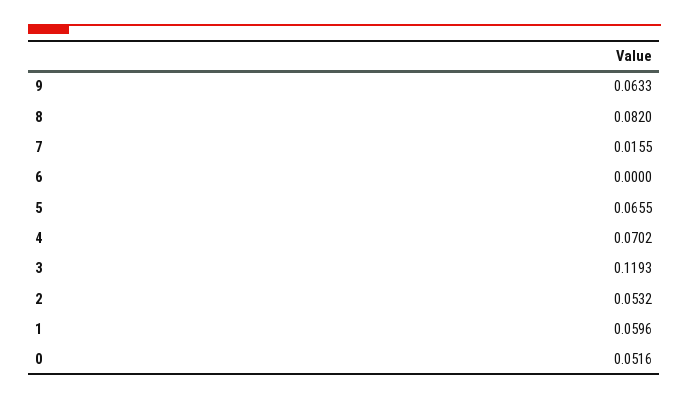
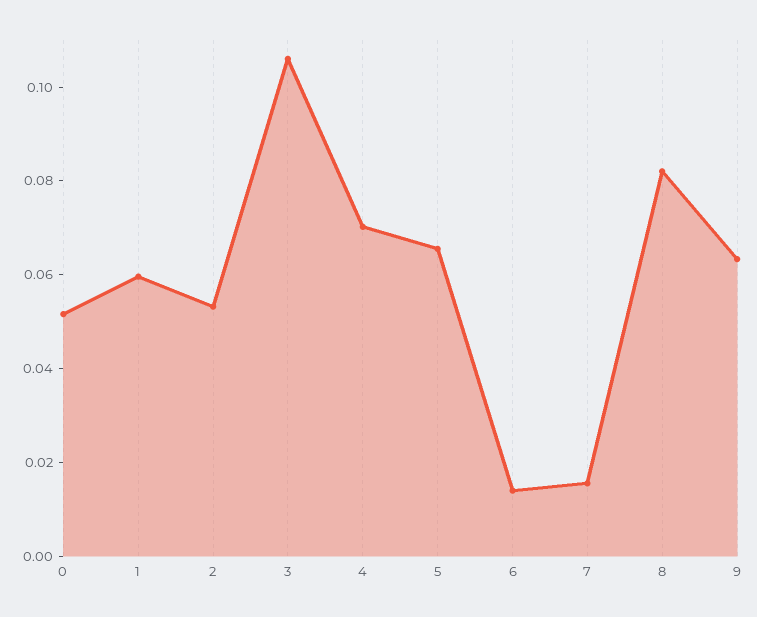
6: 0 -> 0.015
3: 0.1193 -> 0.105

